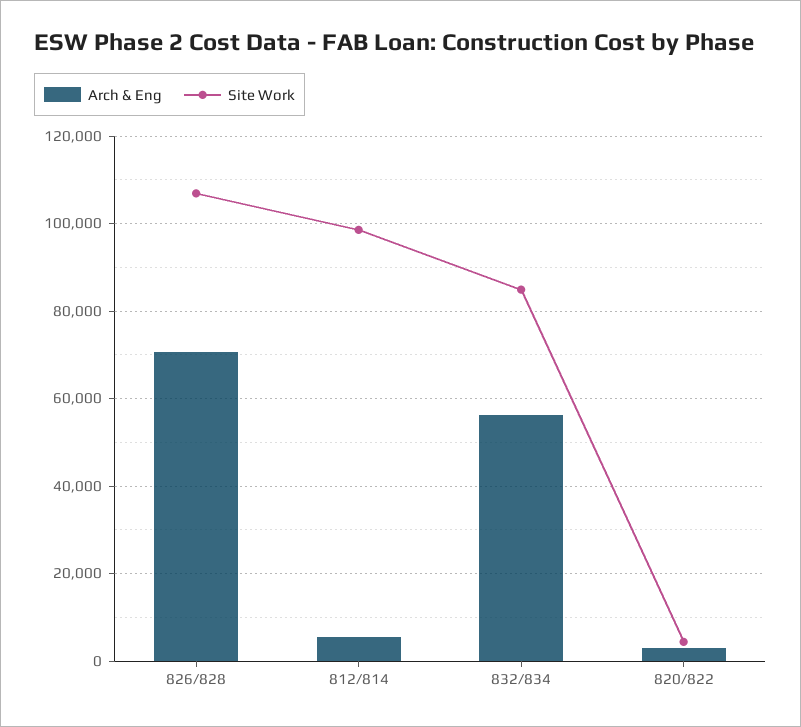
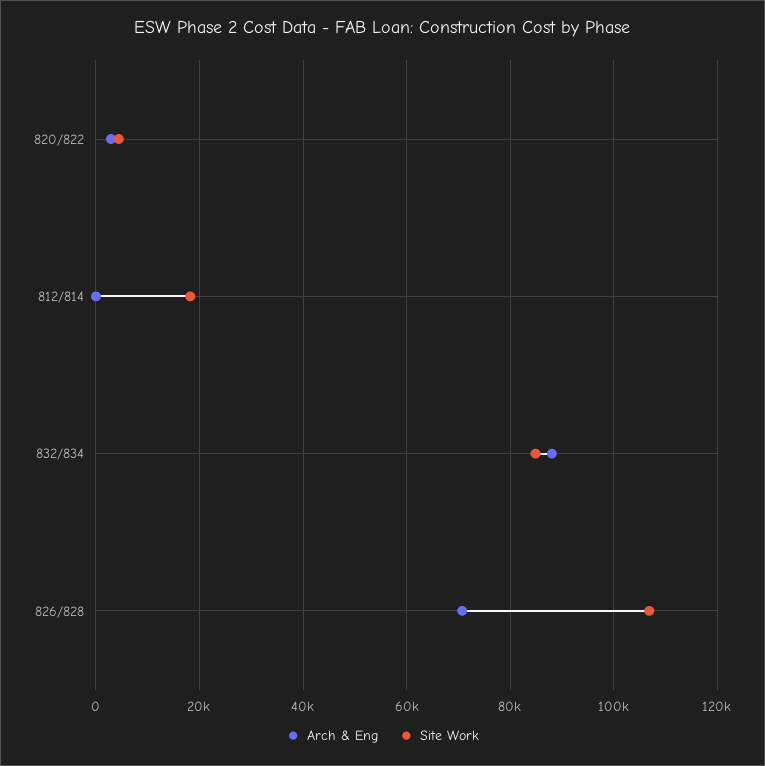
Arch & Eng, 812/814: 6000 -> 0
Site Work, 812/814: 98000 -> 18000
Arch & Eng, 832/834: 56000 -> 88000

